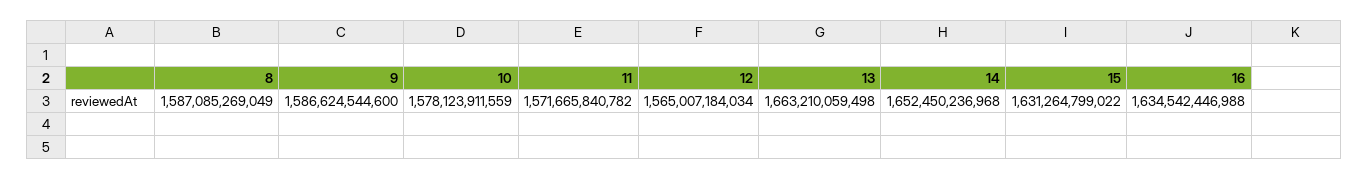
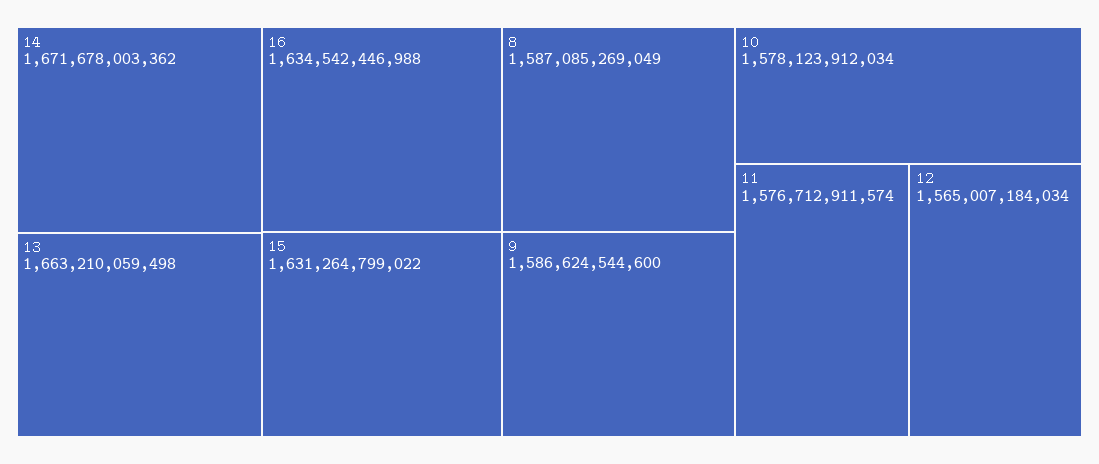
10: 1578123911559 -> 1578123912034
11: 1571665840782 -> 1576712911574
14: 1652450236968 -> 1671678003362

